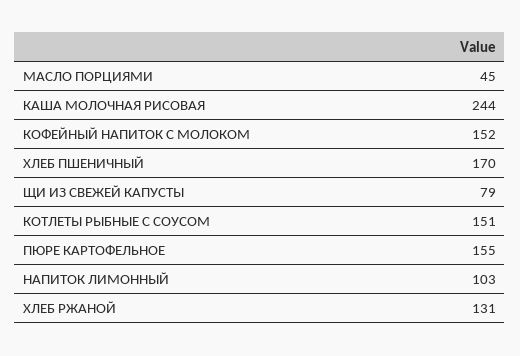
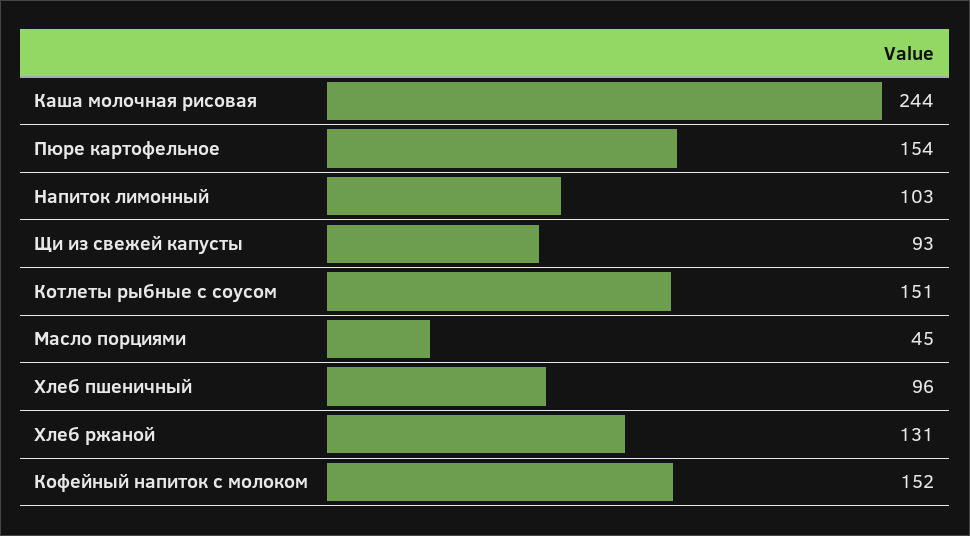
ХЛЕБ ПШЕНИЧНЫЙ: 170 -> 96
ЩИ ИЗ СВЕЖЕЙ КАПУСТЫ: 79 -> 93
ПЮРЕ КАРТОФЕЛЬНОЕ: 155 -> 154

